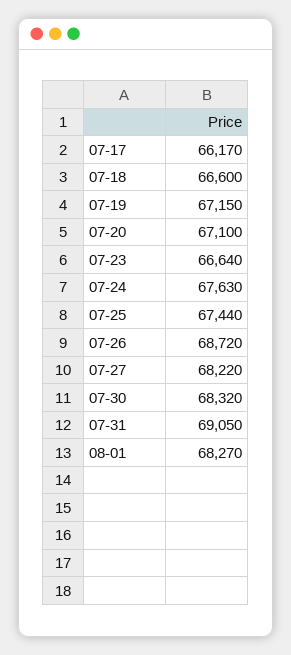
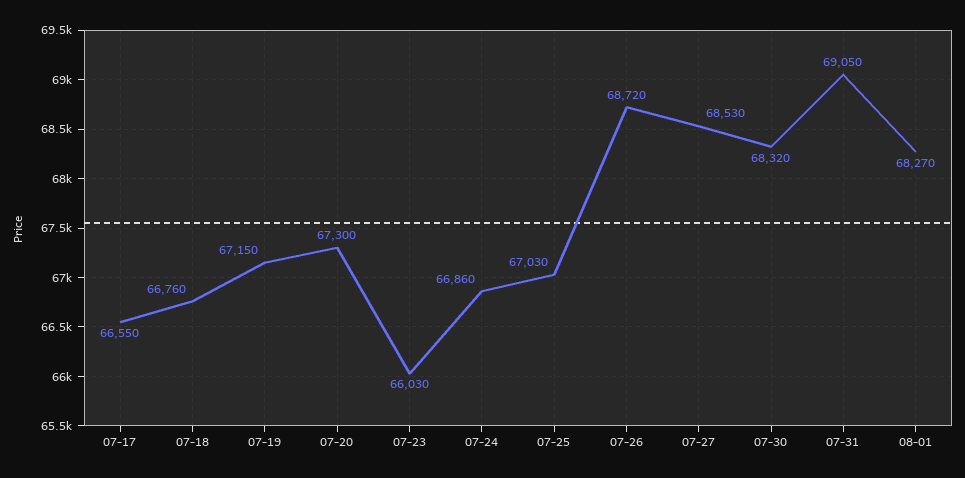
07-17: 66170 -> 66550
07-18: 66600 -> 66760
07-20: 67100 -> 67300
07-23: 66640 -> 66030
07-24: 67630 -> 66860
07-25: 67440 -> 67030
07-27: 68220 -> 68530

